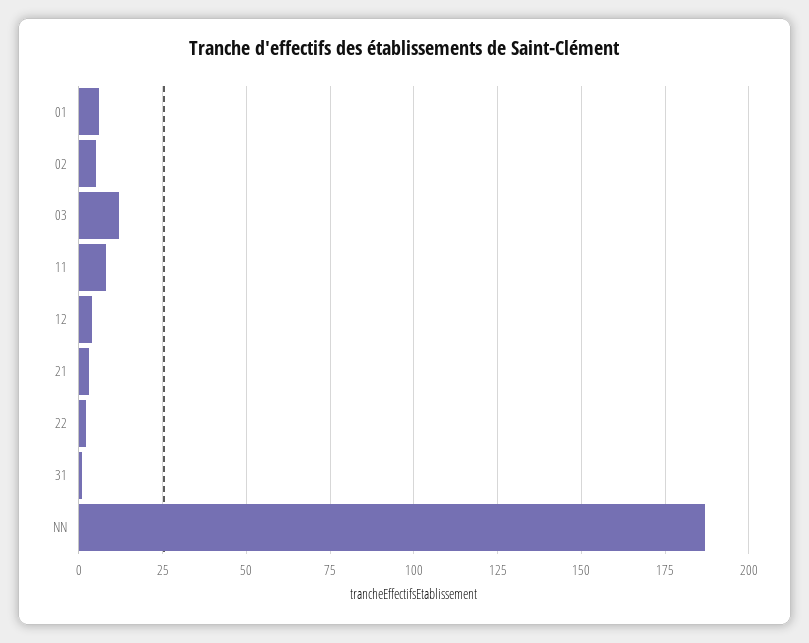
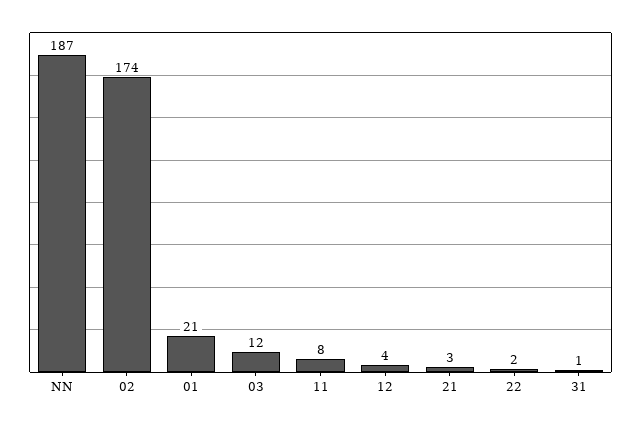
01: 5 -> 21
02: 5 -> 174

